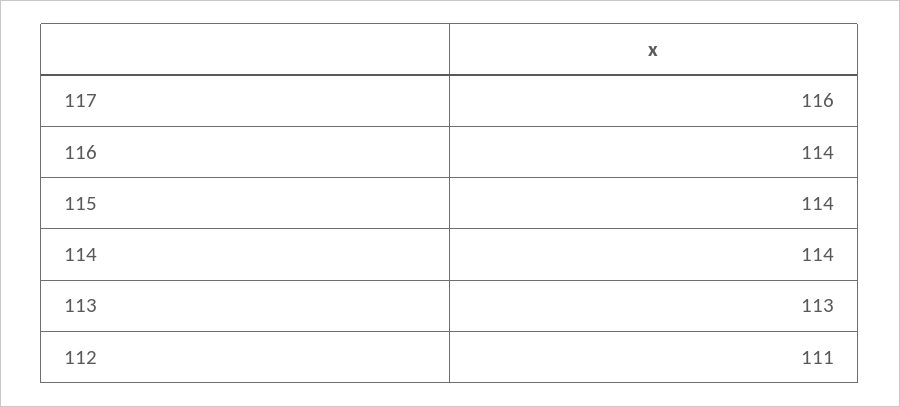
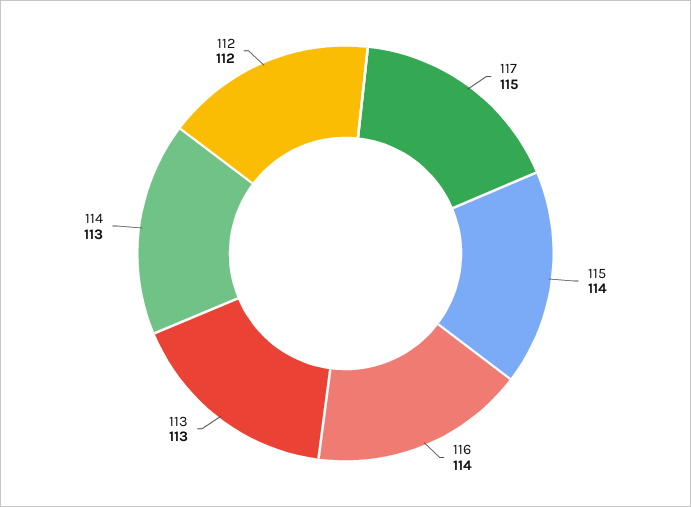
117: 116 -> 115
114: 114 -> 113
112: 111 -> 112

